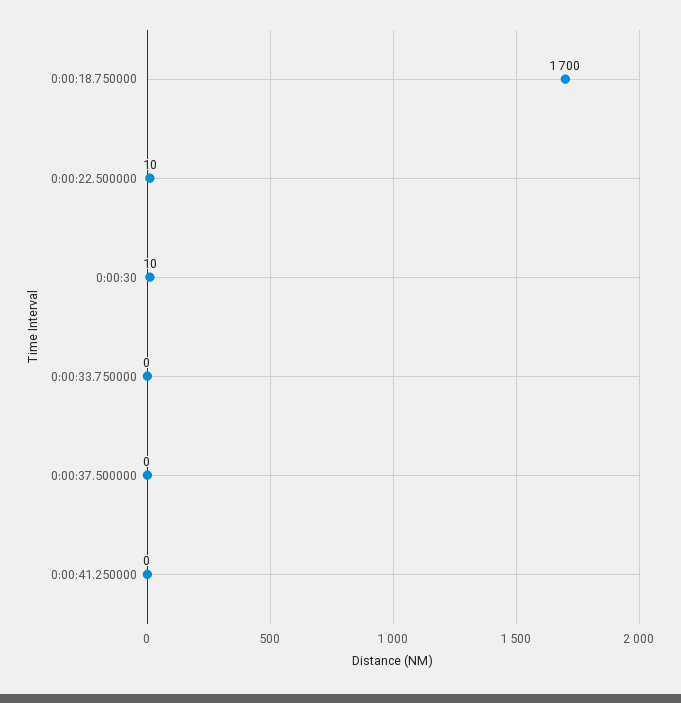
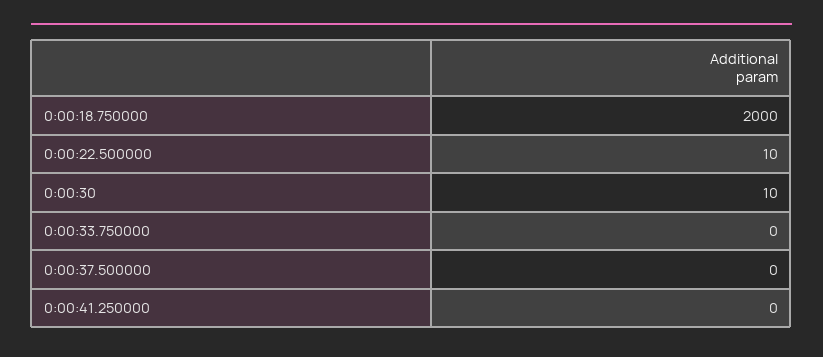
0:00:18.750000: 1700 -> 2000

